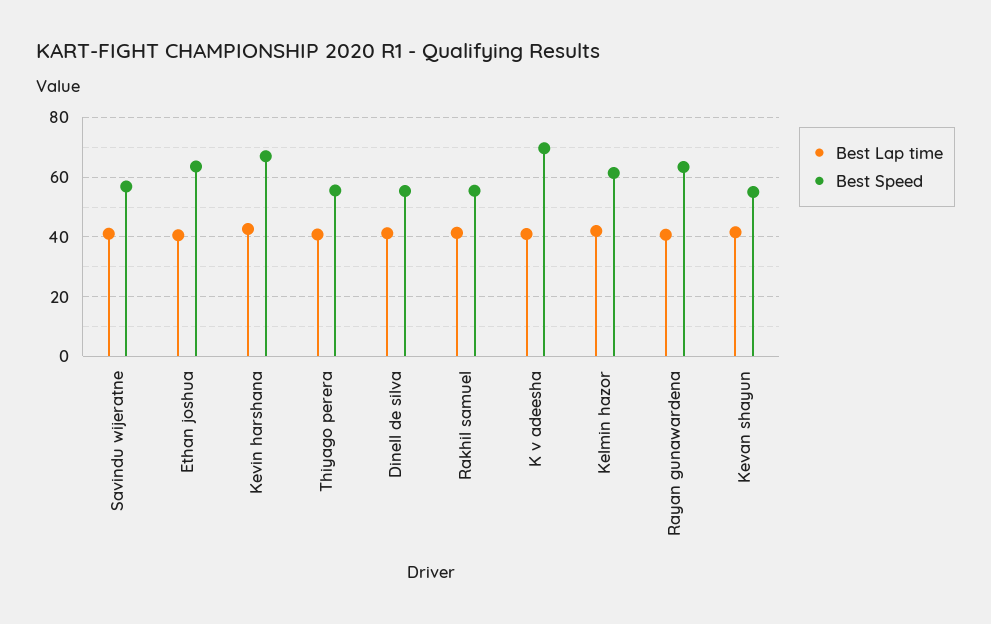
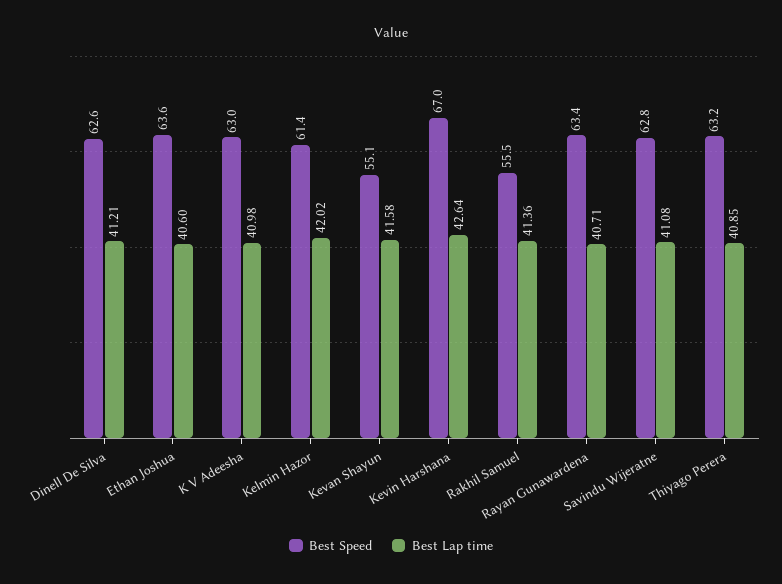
Best Speed, Savindu wijeratne: 57.5 -> 62.8
Best Speed, Thiyago perera: 55 -> 63.2
Best Speed, Dinell de silva: 55 -> 62.6
Best Speed, K v adeesha: 70 -> 63

